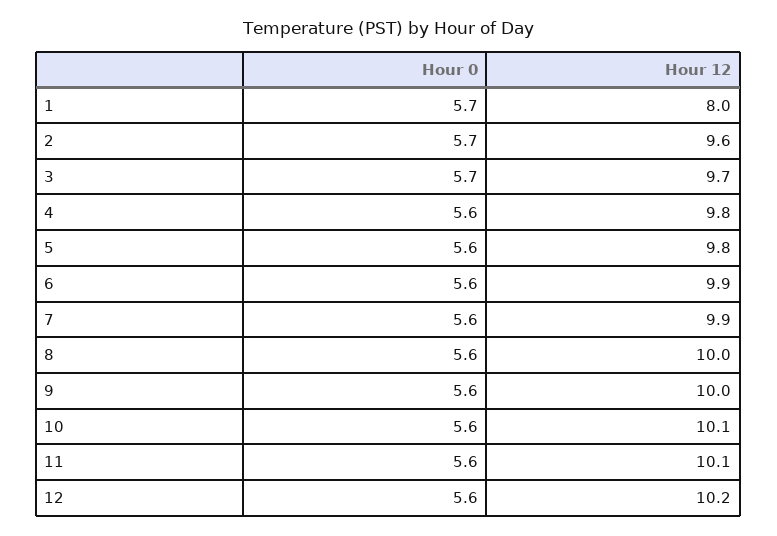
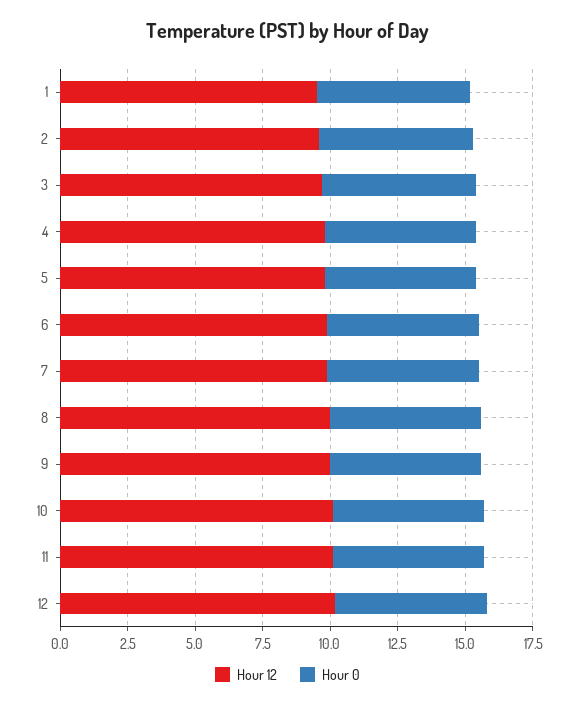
Hour 12, 1: 8 -> 9.5

